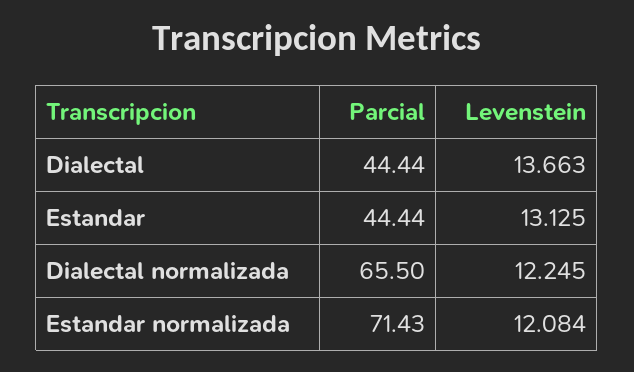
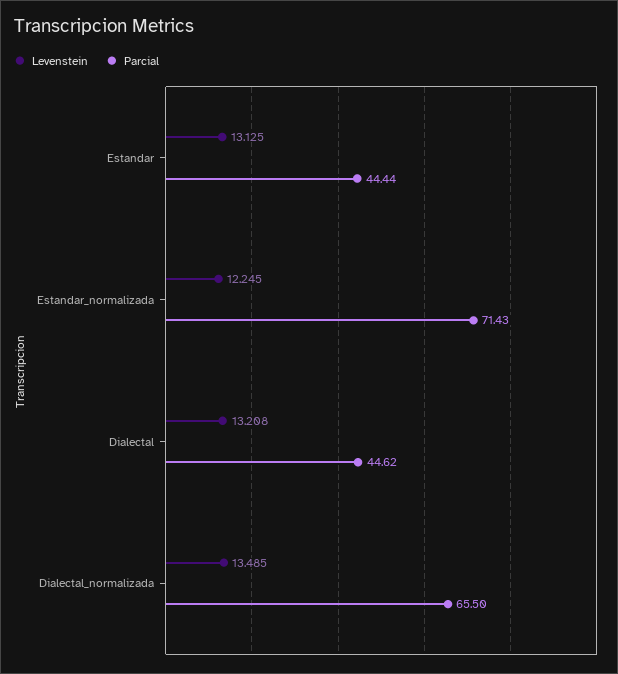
Parcial, Dialectal: 44.44 -> 44.62
Levenstein, Dialectal: 13.663 -> 13.208
Levenstein, Dialectal normalizada: 12.245 -> 13.485
Levenstein, Estandar normalizada: 12.084 -> 12.245

